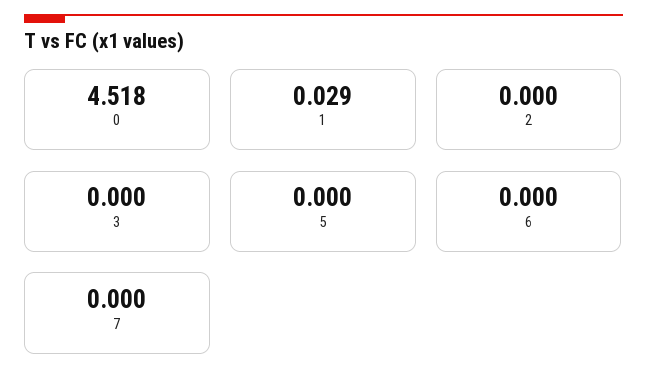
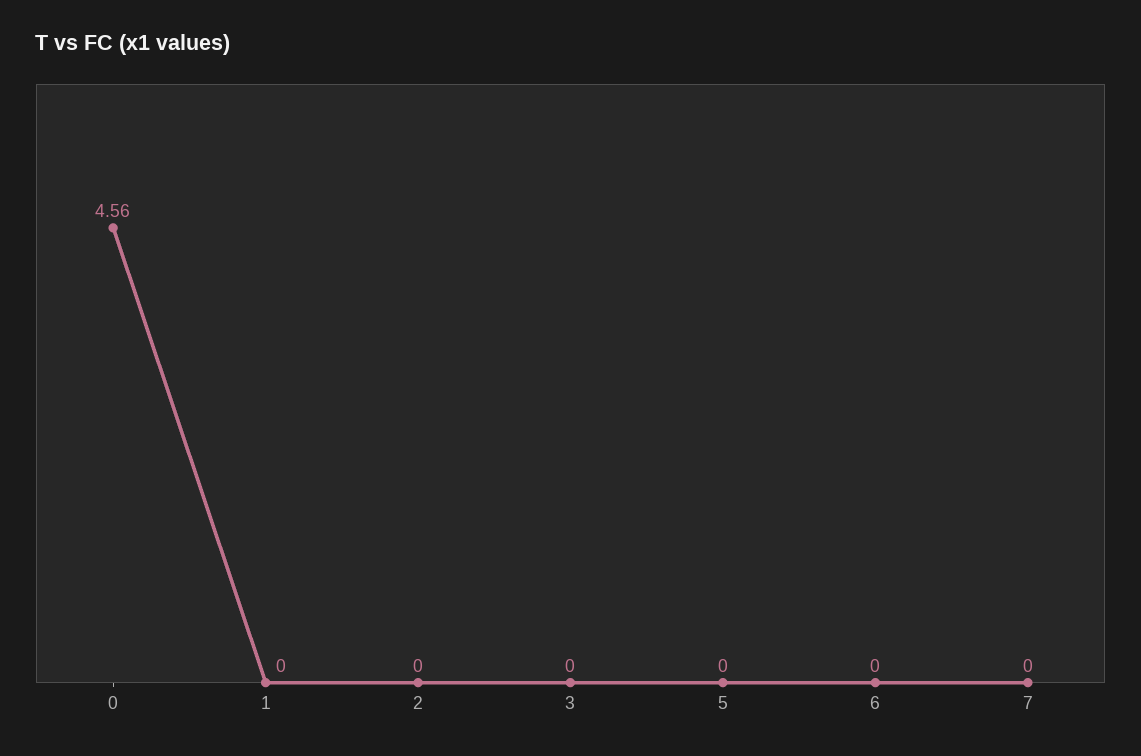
0: 4.518 -> 4.56
1: 0.029 -> 0

